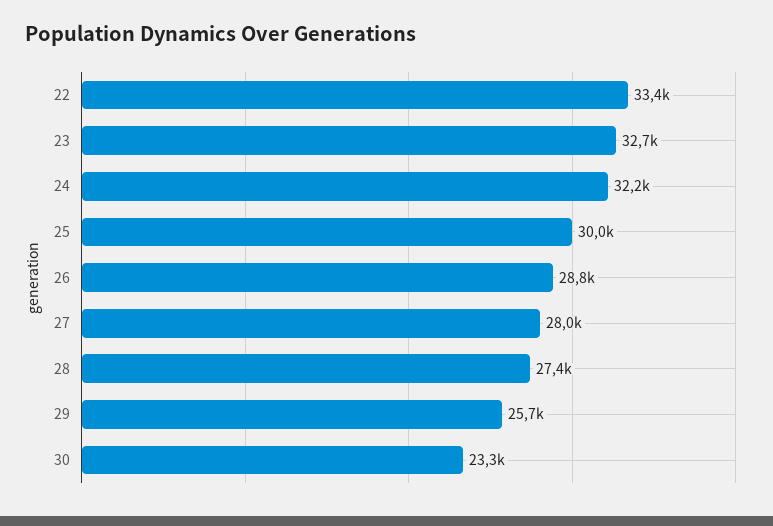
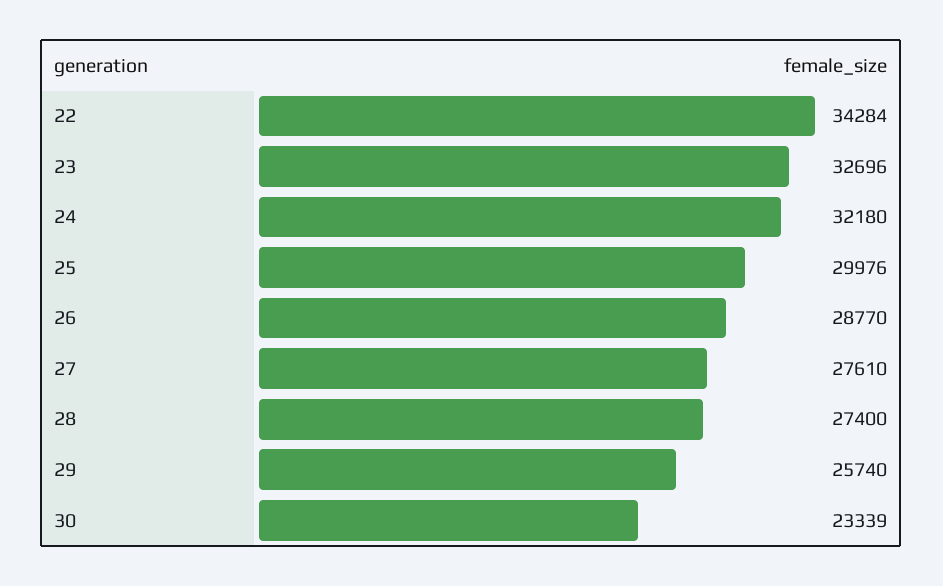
22: 33400 -> 34284
27: 28000 -> 27610

